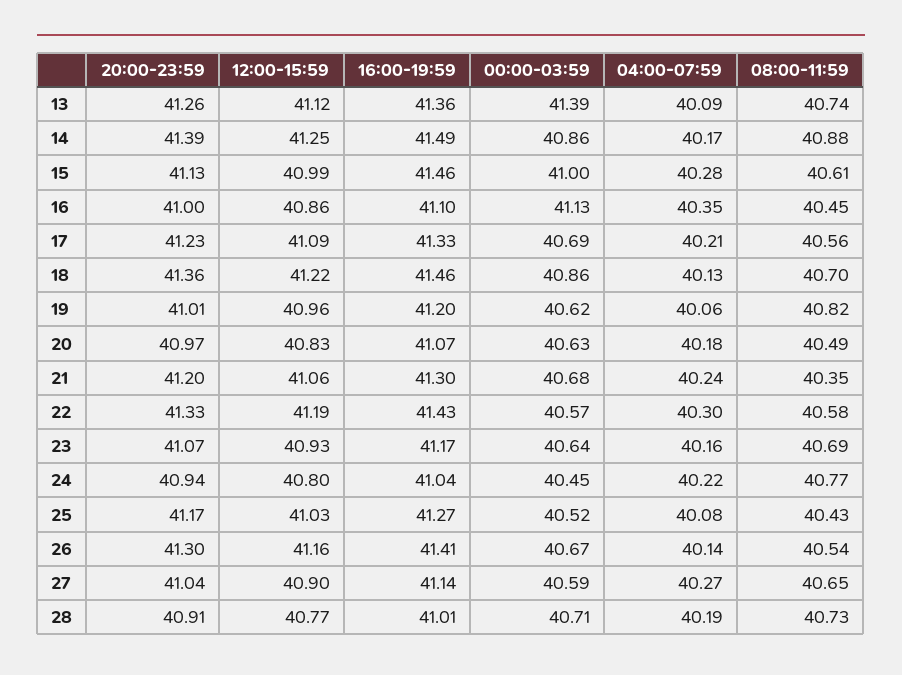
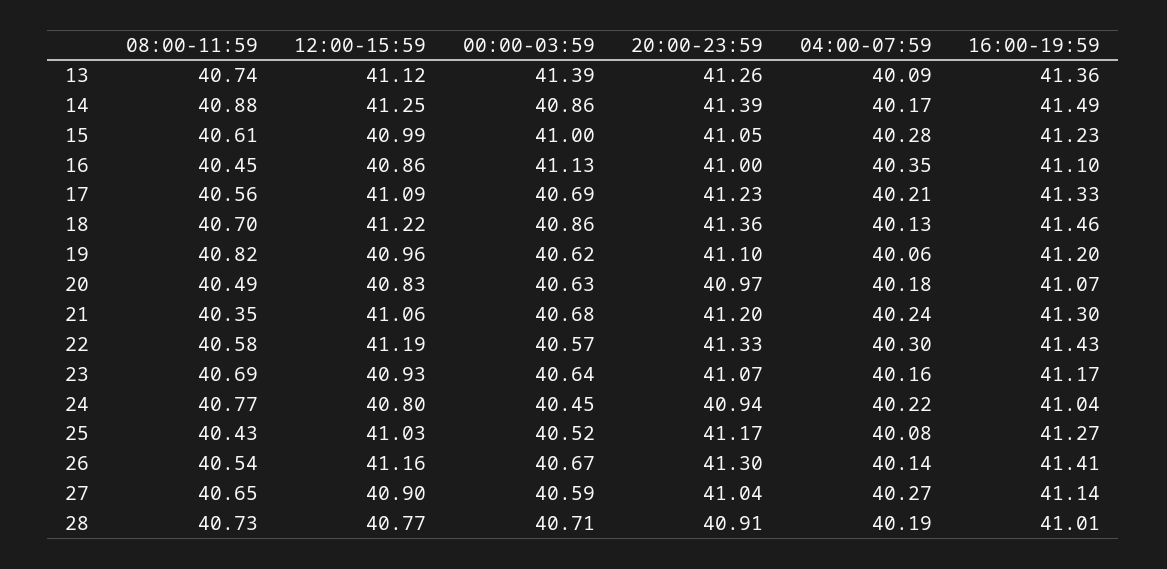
20:00-23:59, 15: 41.13 -> 41.05
16:00-19:59, 15: 41.46 -> 41.23
20:00-23:59, 19: 41.01 -> 41.1

